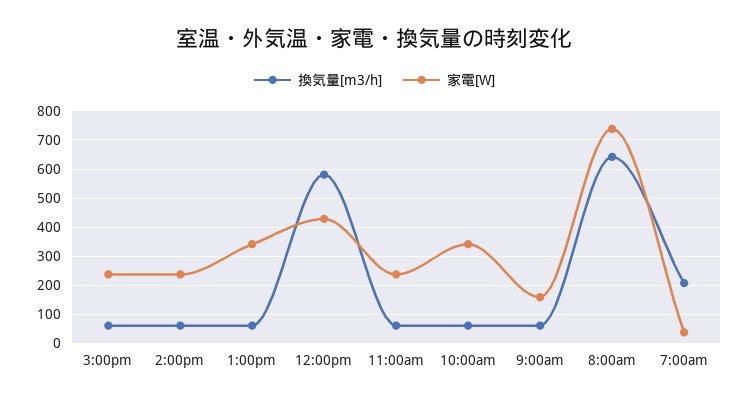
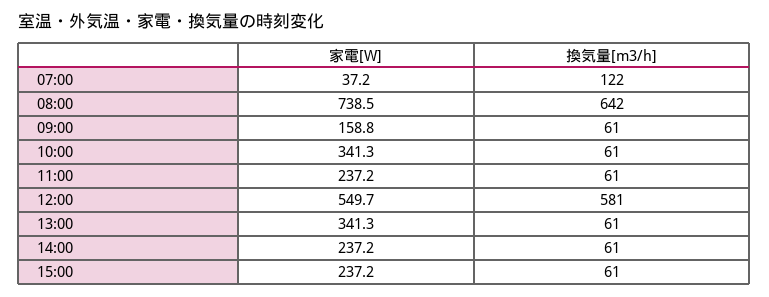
家電[W], 12:00pm: 425 -> 549.7
換気量[m3/h], 7:00am: 200 -> 122

